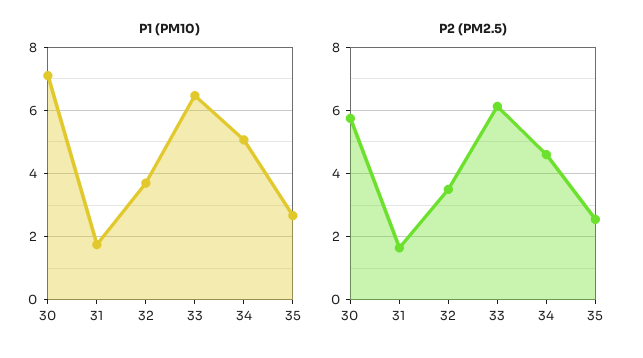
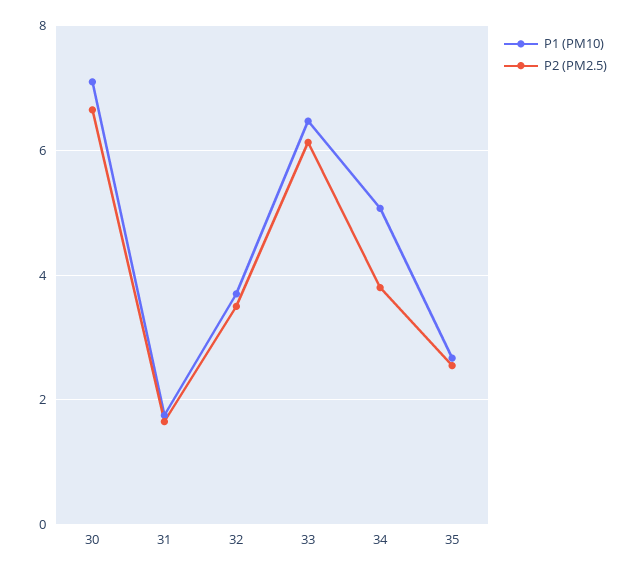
P2 (PM2.5), 30: 5.8 -> 6.6
P2 (PM2.5), 34: 4.6 -> 3.8

